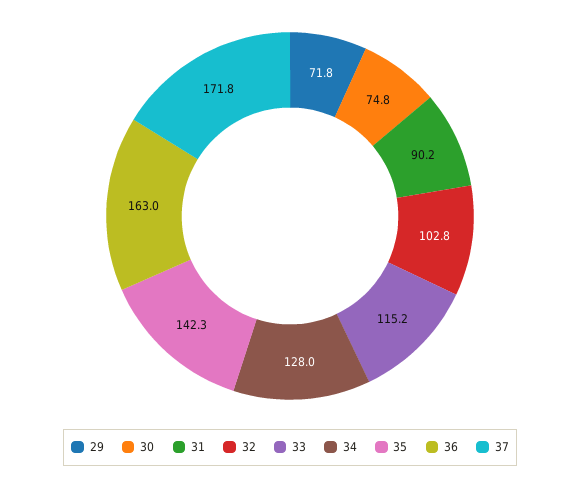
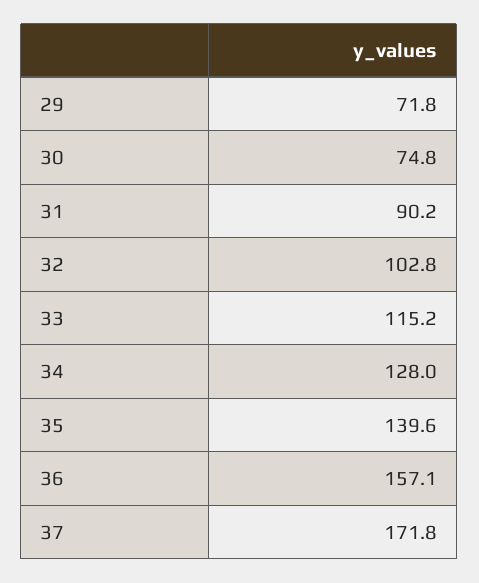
35: 142.3 -> 139.6
36: 163 -> 157.1

